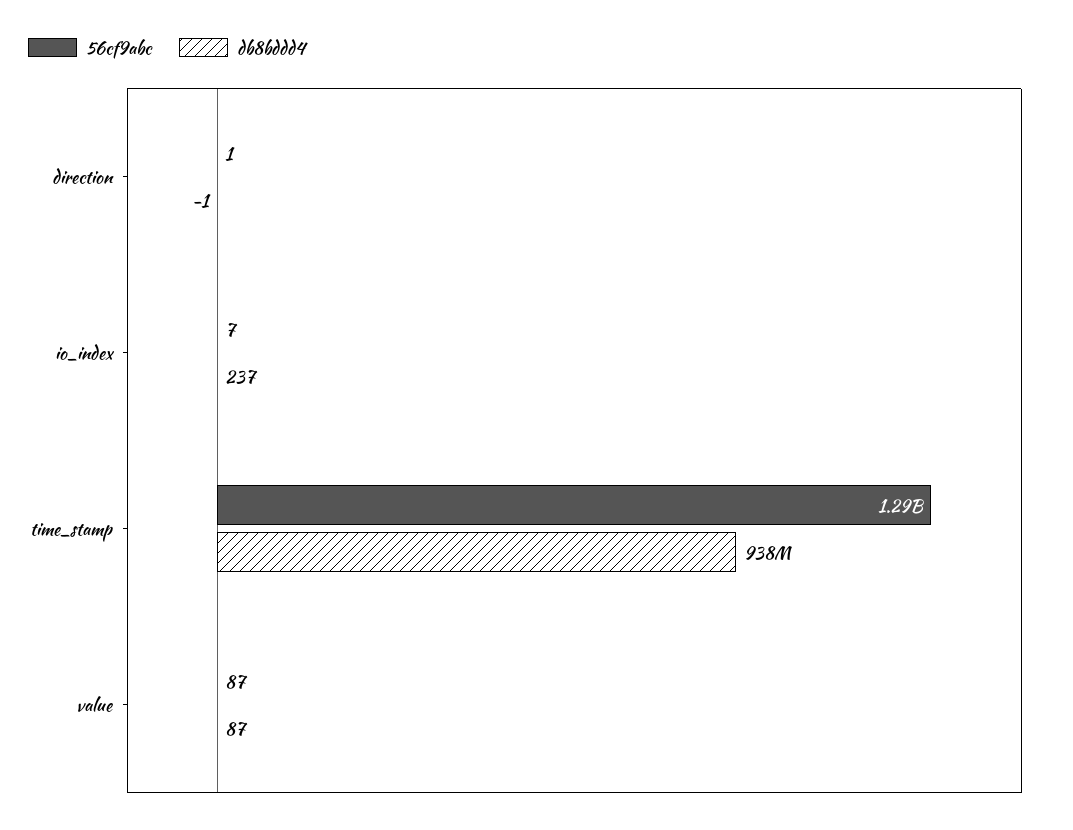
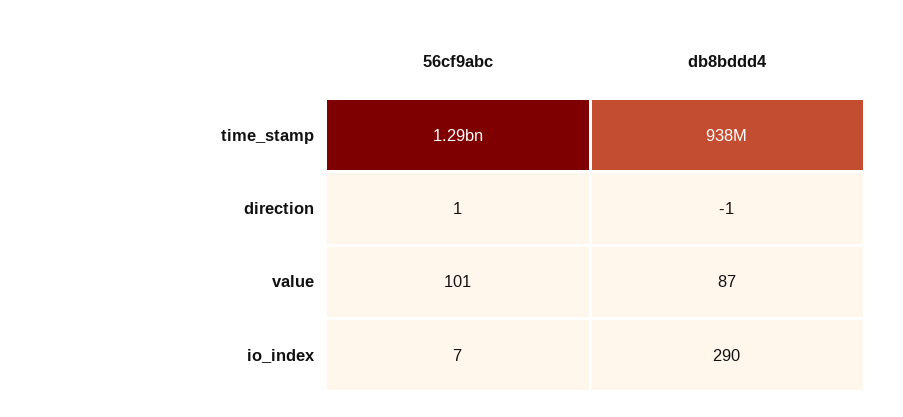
db8bddd4, io_index: 237 -> 290
56cf9abc, value: 87 -> 101

